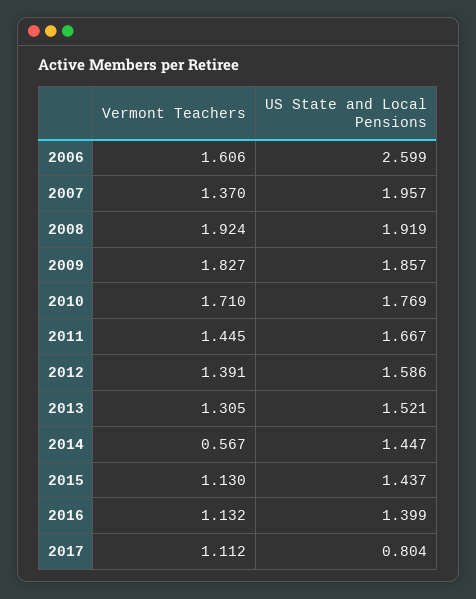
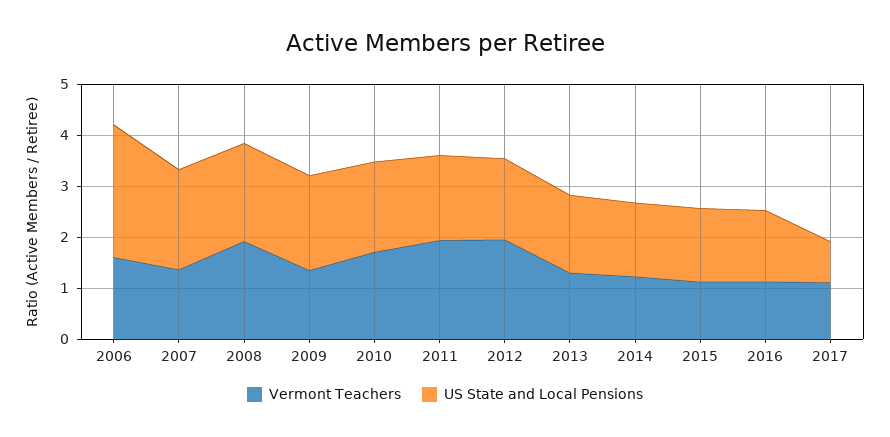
Vermont Teachers, 2009: 1.827 -> 1.4
Vermont Teachers, 2011: 1.445 -> 2
Vermont Teachers, 2012: 1.391 -> 2
Vermont Teachers, 2014: 0.567 -> 1.2

